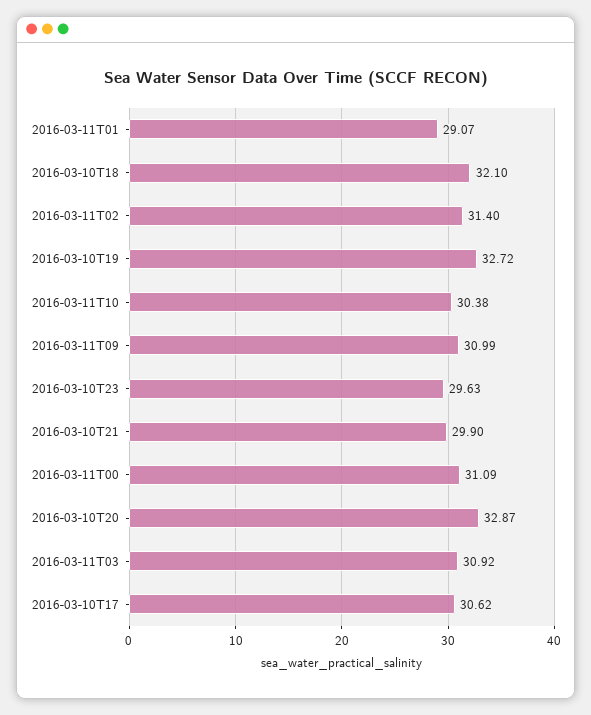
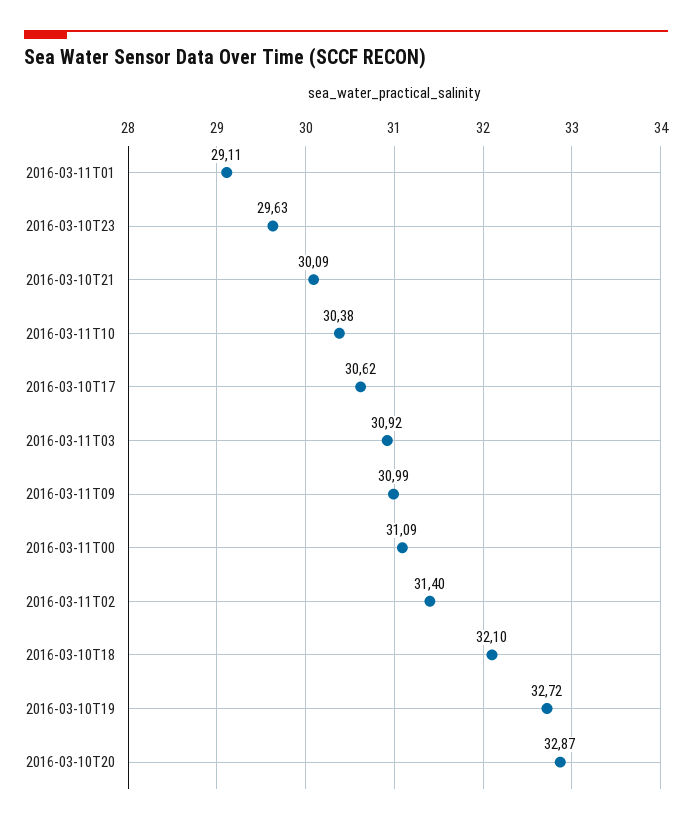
2016-03-11T01: 29.07 -> 29.11
2016-03-10T21: 29.9 -> 30.09

